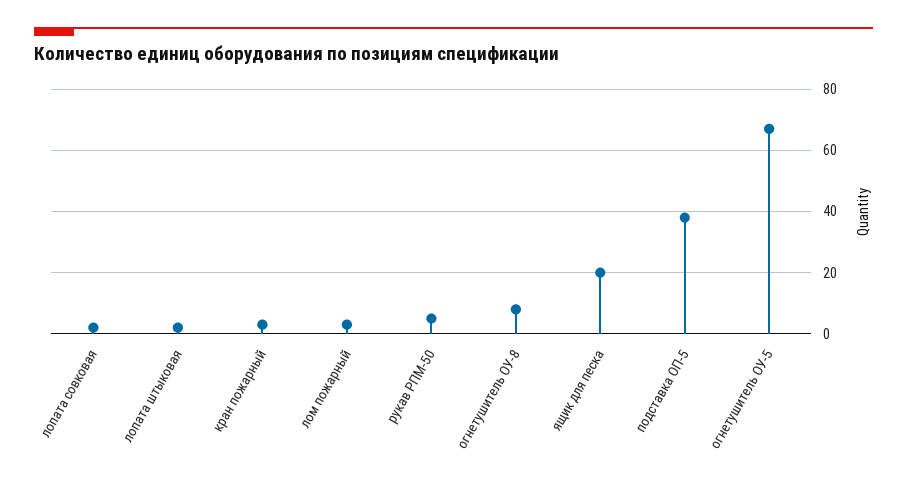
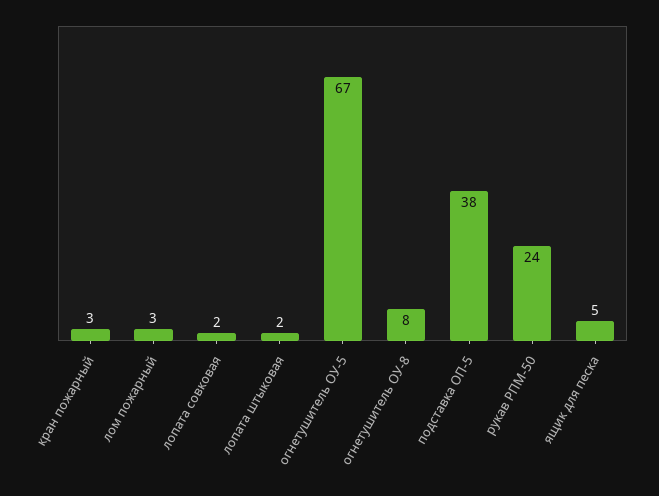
рукав РПМ-50: 5 -> 24
ящик для песка: 20 -> 5

